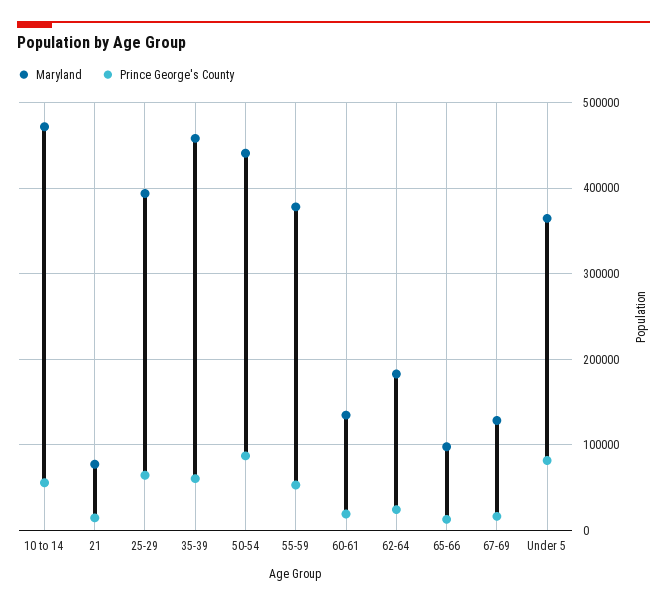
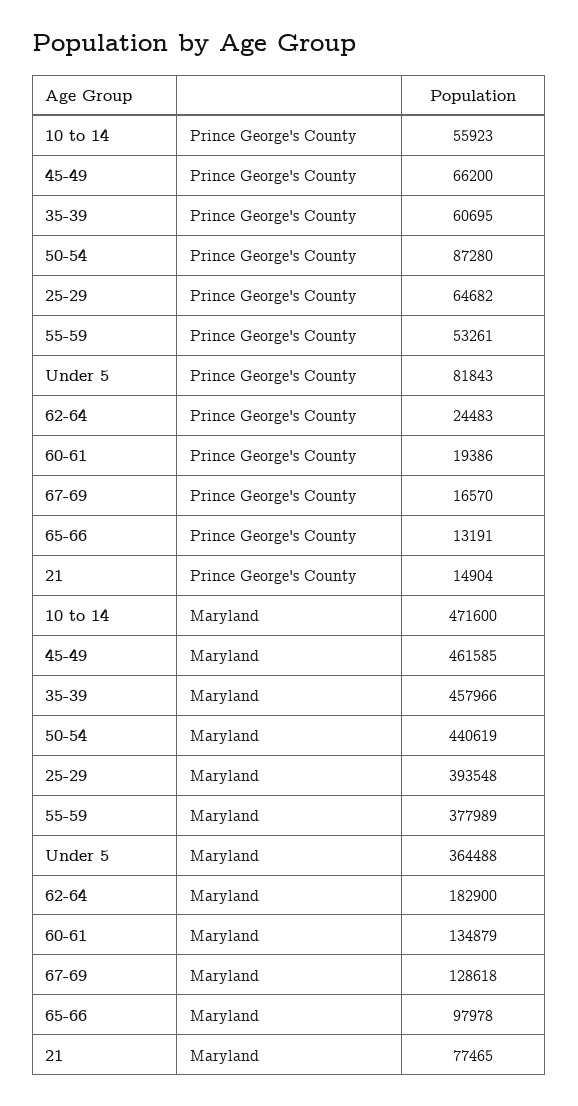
Prince George's County, 45-49: none -> 66200
Maryland, 45-49: none -> 461585

